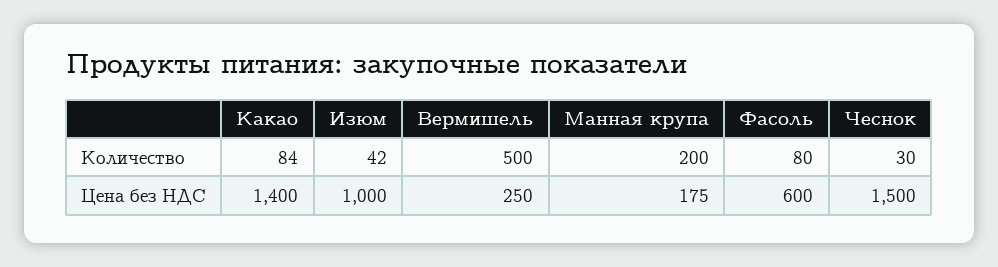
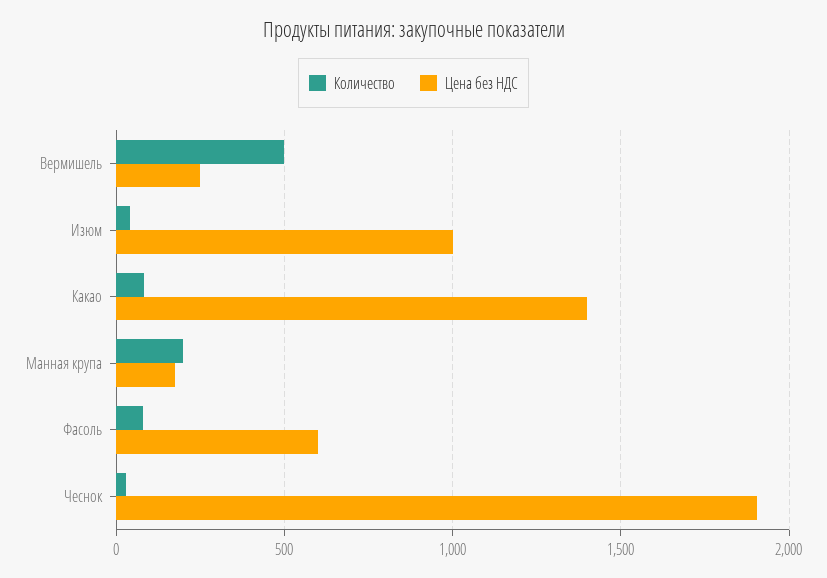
Цена без НДС, Чеснок: 1500 -> 1900

